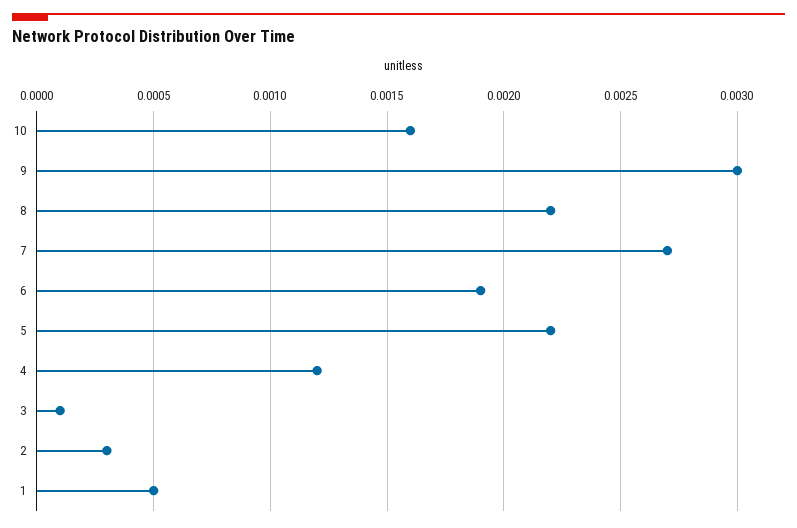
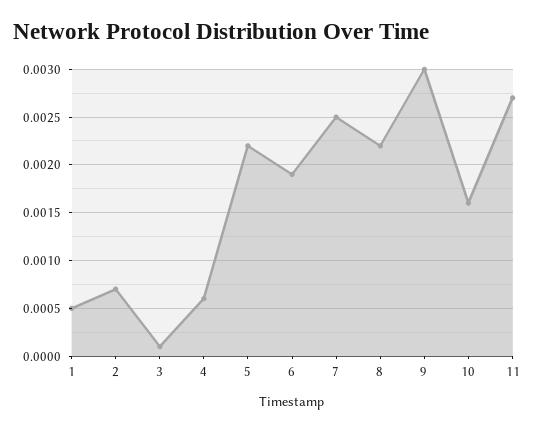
7: 0.0027 -> 0.0025
4: 0.0012 -> 0.0006
2: 0.0003 -> 0.0007
11: none -> 0.0027

